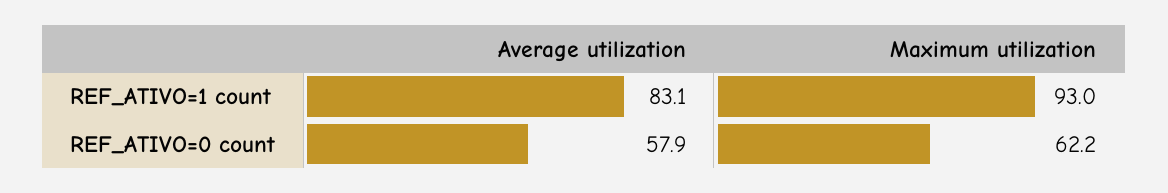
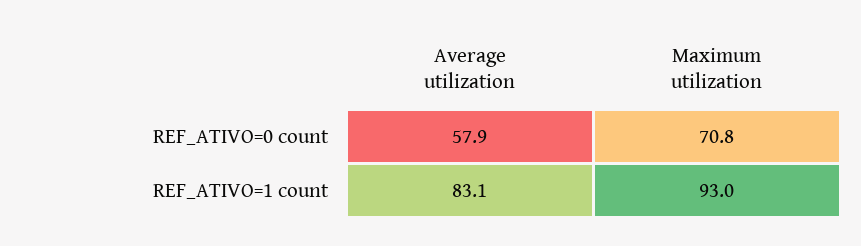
Maximum utilization, REF_ATIVO=0 count: 62.2 -> 70.8

